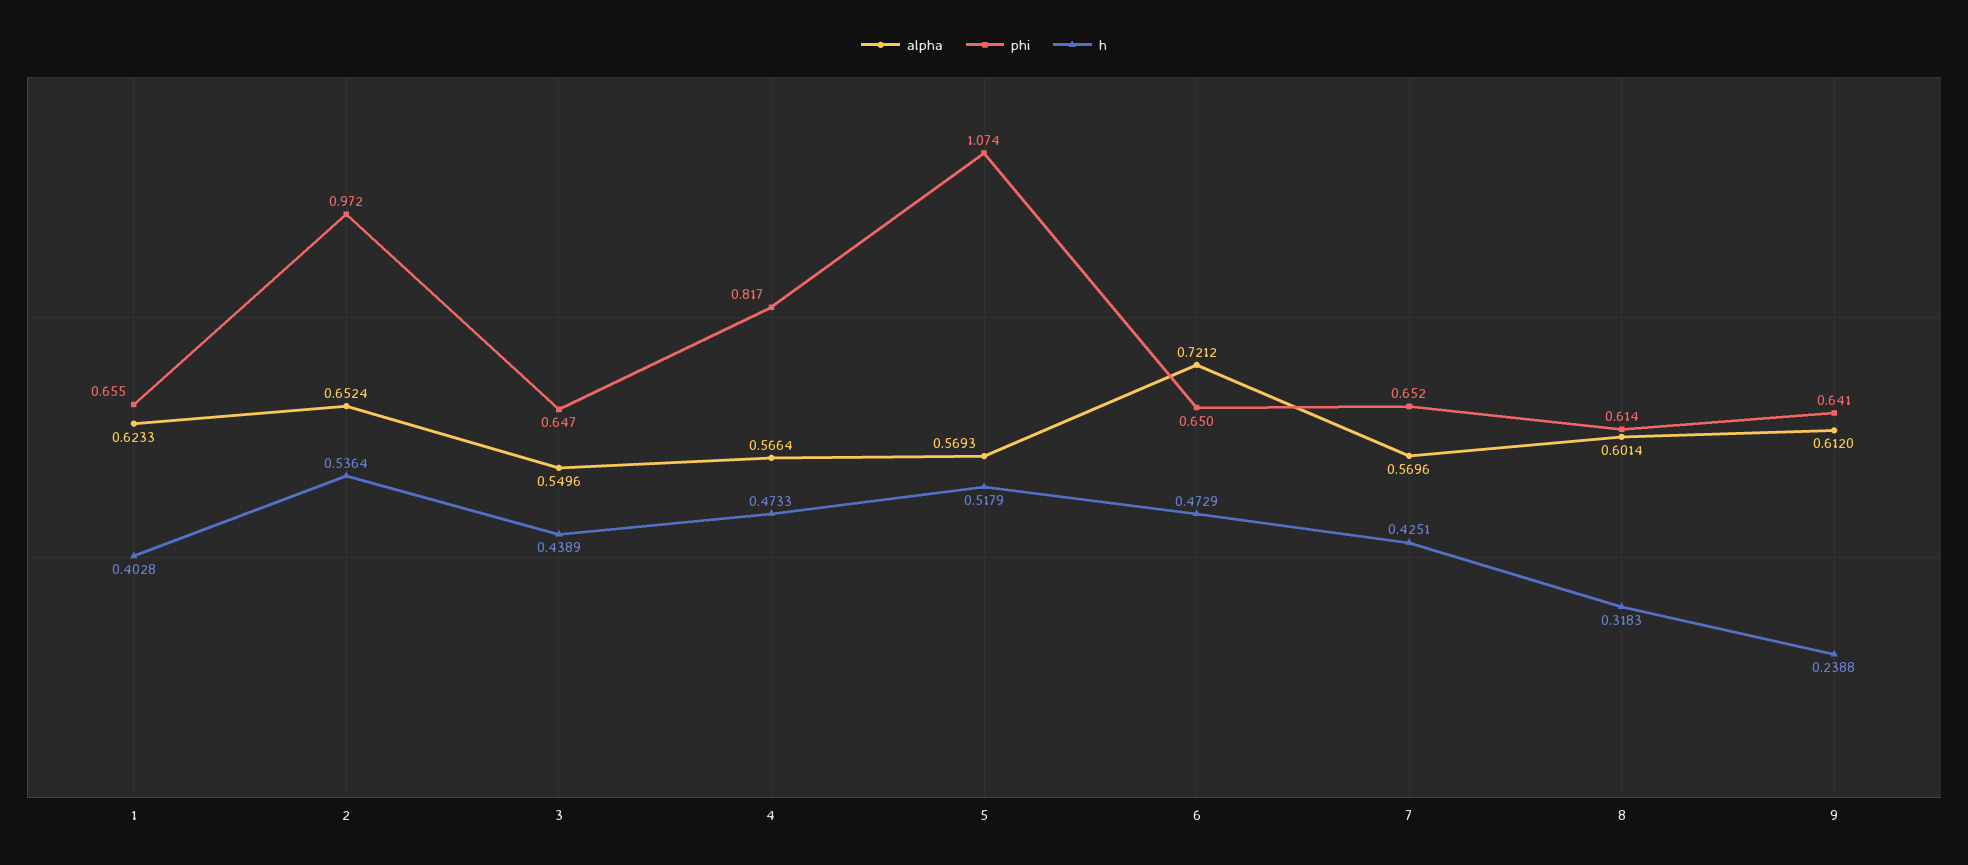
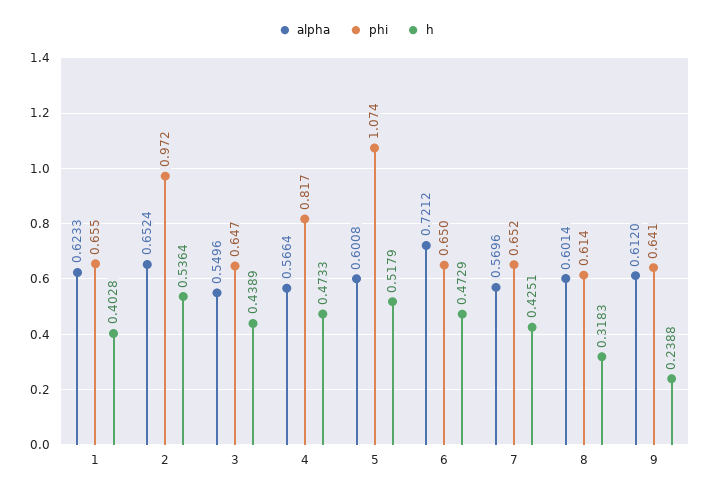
alpha, 5: 0.5693 -> 0.6008

